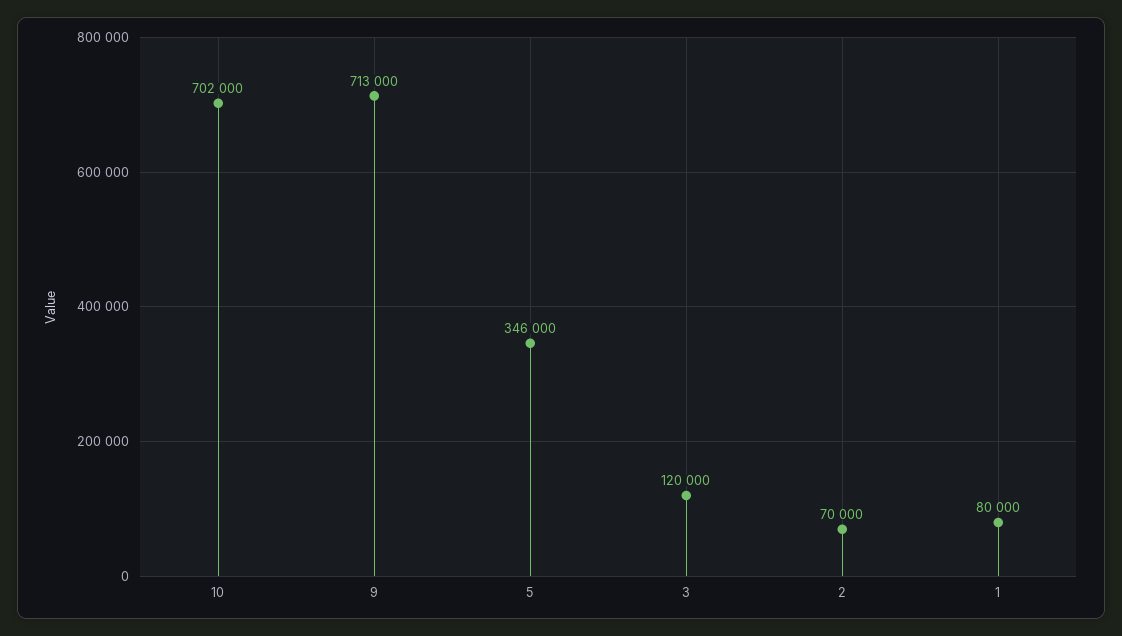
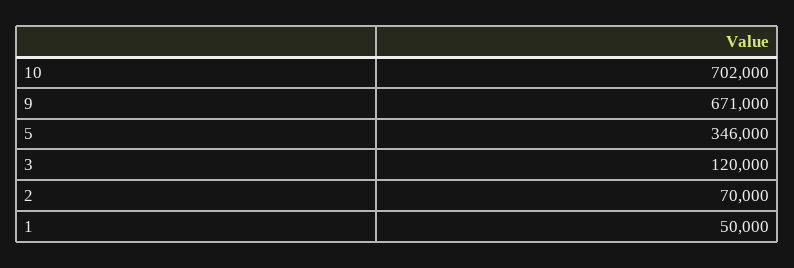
9: 713000 -> 671000
1: 80000 -> 50000

